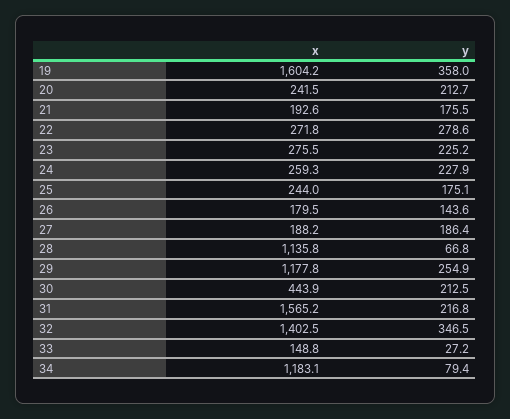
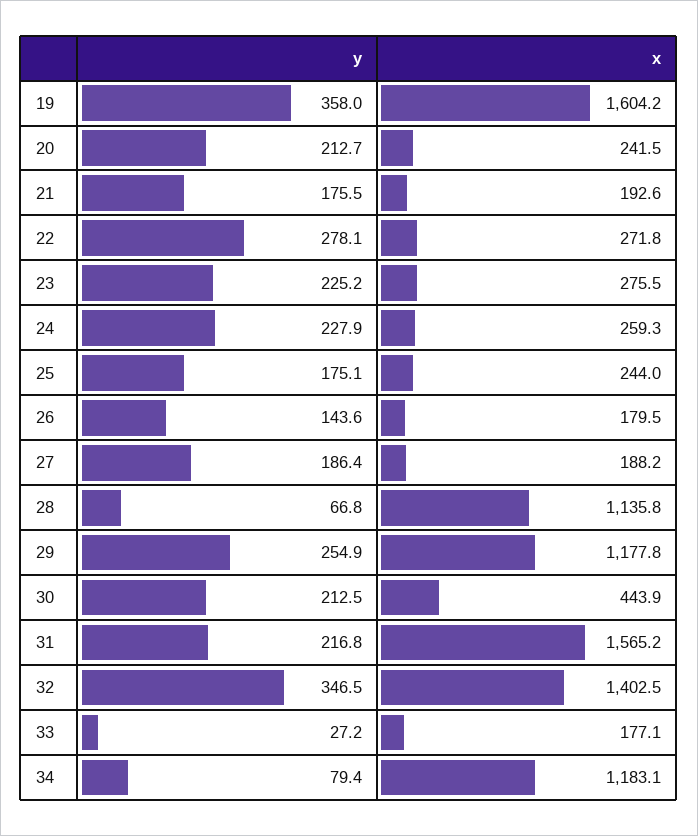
y, 22: 278.6 -> 278.1
x, 33: 148.8 -> 177.1

